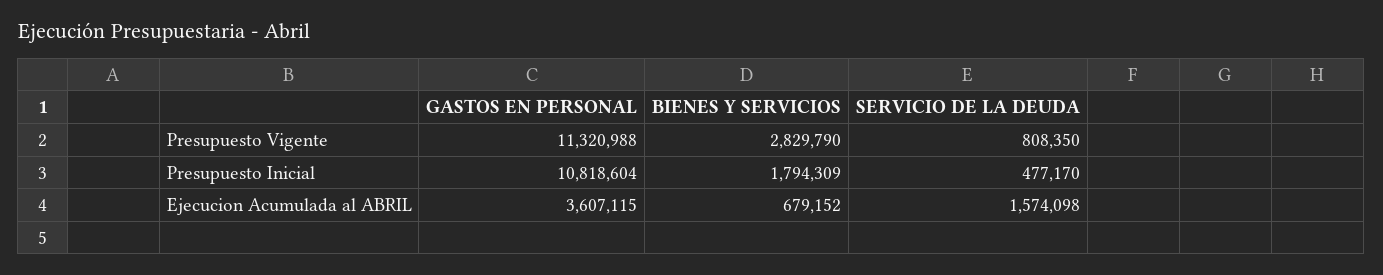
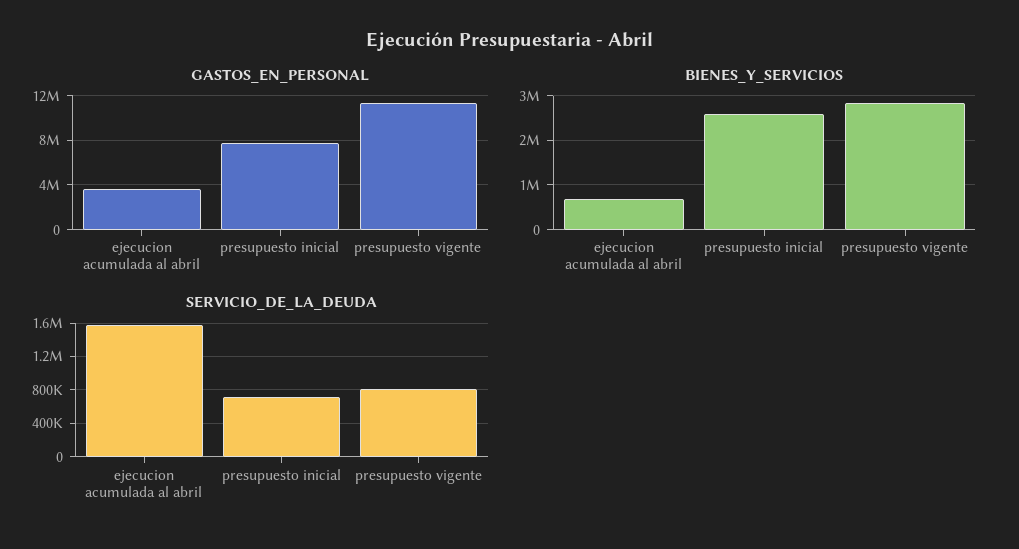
GASTOS EN PERSONAL, Presupuesto Inicial: 10818604 -> 8000000
BIENES Y SERVICIOS, Presupuesto Inicial: 1794309 -> 2600000
SERVICIO DE LA DEUDA, Presupuesto Inicial: 477170 -> 700000

